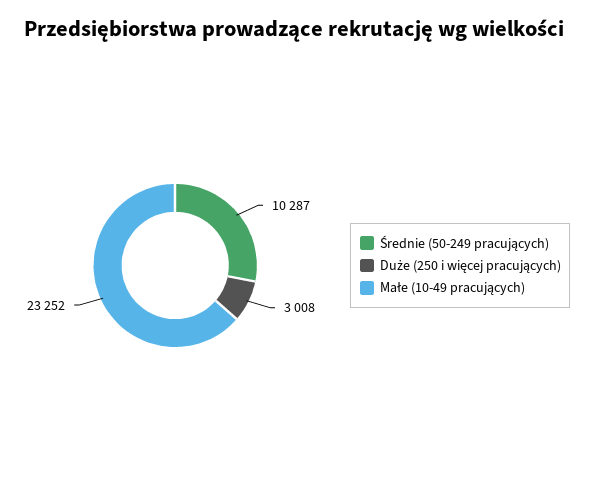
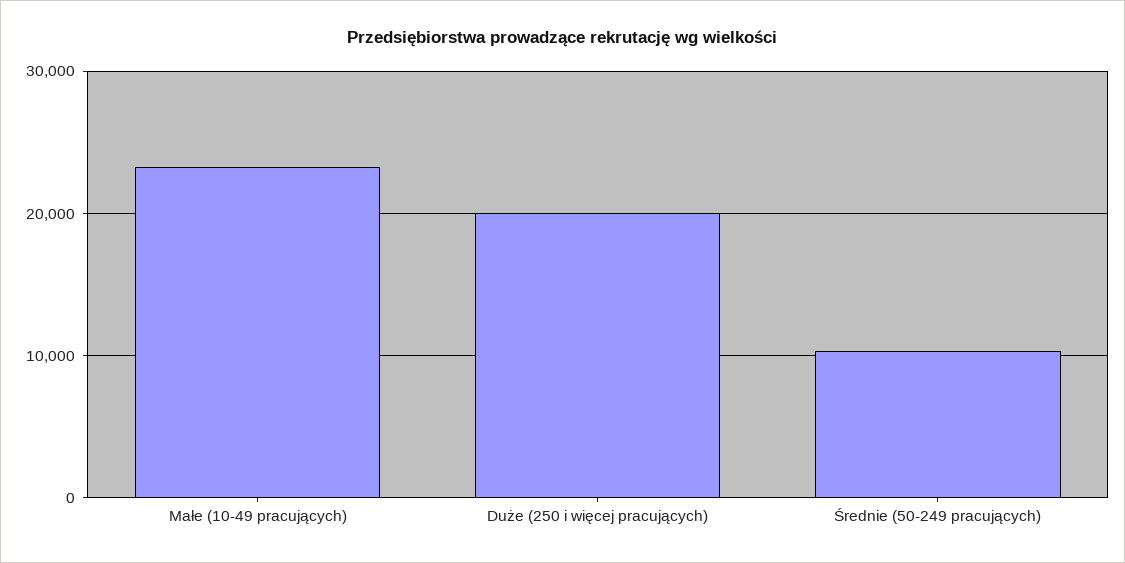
Duże (250 i więcej pracujących): 3008 -> 20000

